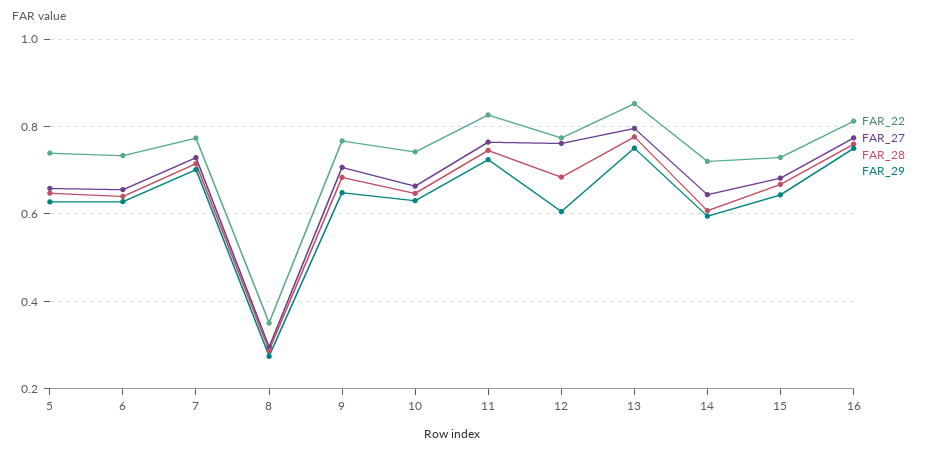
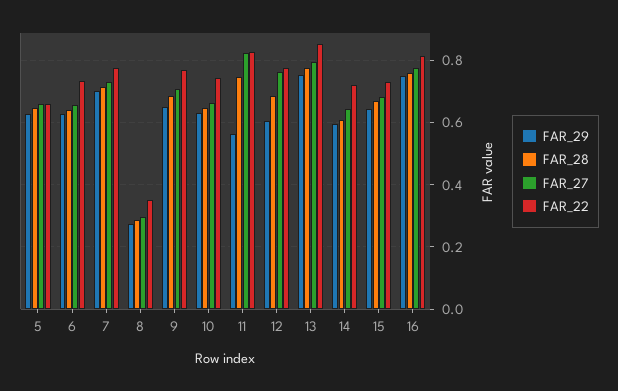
FAR_22, 5: 0.74 -> 0.66
FAR_27, 11: 0.76 -> 0.82
FAR_29, 11: 0.72 -> 0.56

